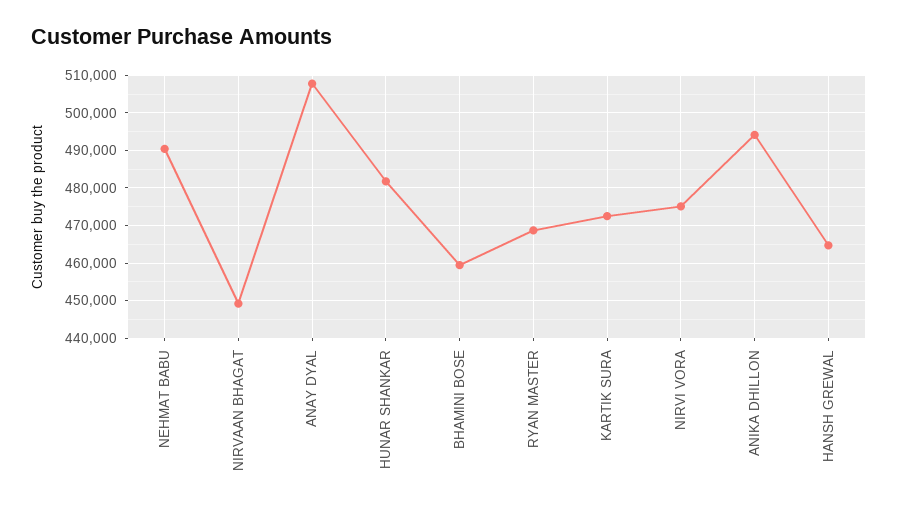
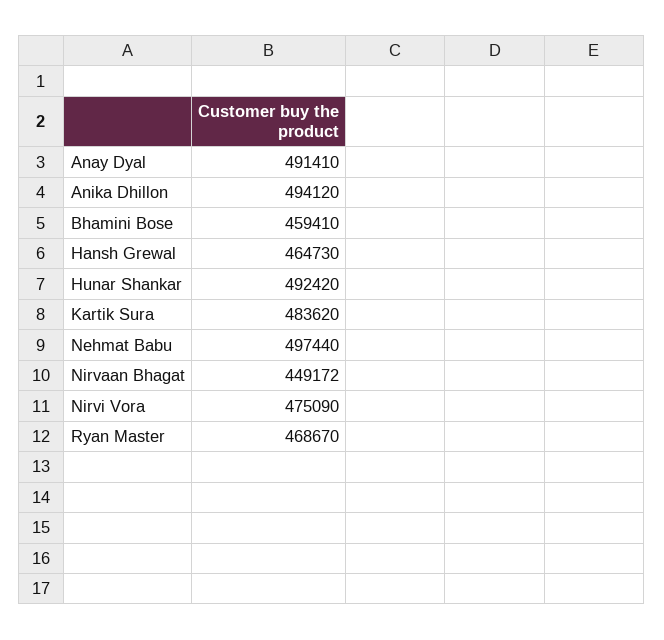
NEHMAT BABU: 490000 -> 497440
ANAY DYAL: 508000 -> 491410
HUNAR SHANKAR: 482000 -> 492420
KARTIK SURA: 472000 -> 483620

